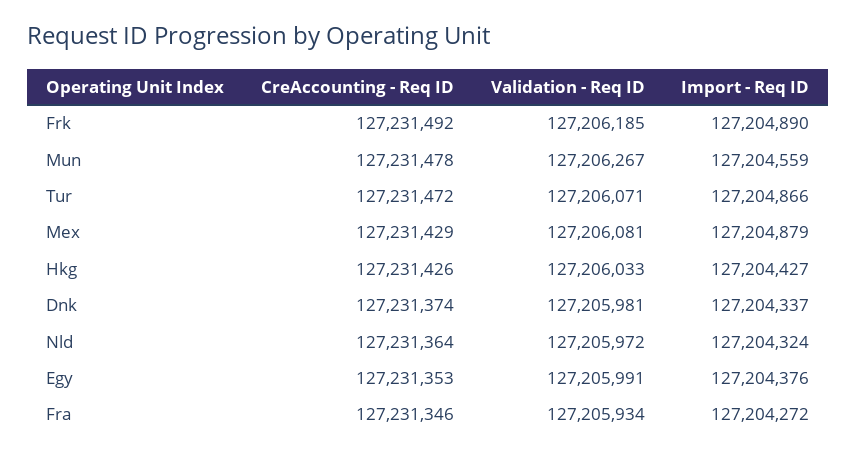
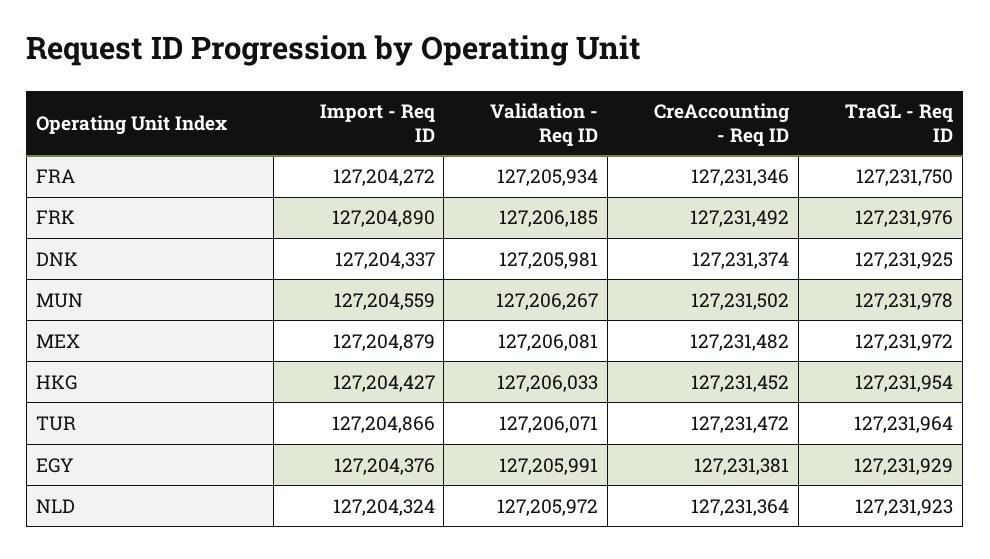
CreAccounting - Req ID, Mun: 127231478 -> 127231502
CreAccounting - Req ID, Mex: 127231429 -> 127231482
CreAccounting - Req ID, Hkg: 127231426 -> 127231452
CreAccounting - Req ID, Egy: 127231353 -> 127231381
TraGL - Req ID, Fra: none -> 127231750
TraGL - Req ID, Frk: none -> 127231976
TraGL - Req ID, Dnk: none -> 127231925
TraGL - Req ID, Mun: none -> 127231978
TraGL - Req ID, Mex: none -> 127231972
TraGL - Req ID, Hkg: none -> 127231954
TraGL - Req ID, Tur: none -> 127231964
TraGL - Req ID, Egy: none -> 127231929
TraGL - Req ID, Nld: none -> 127231923

